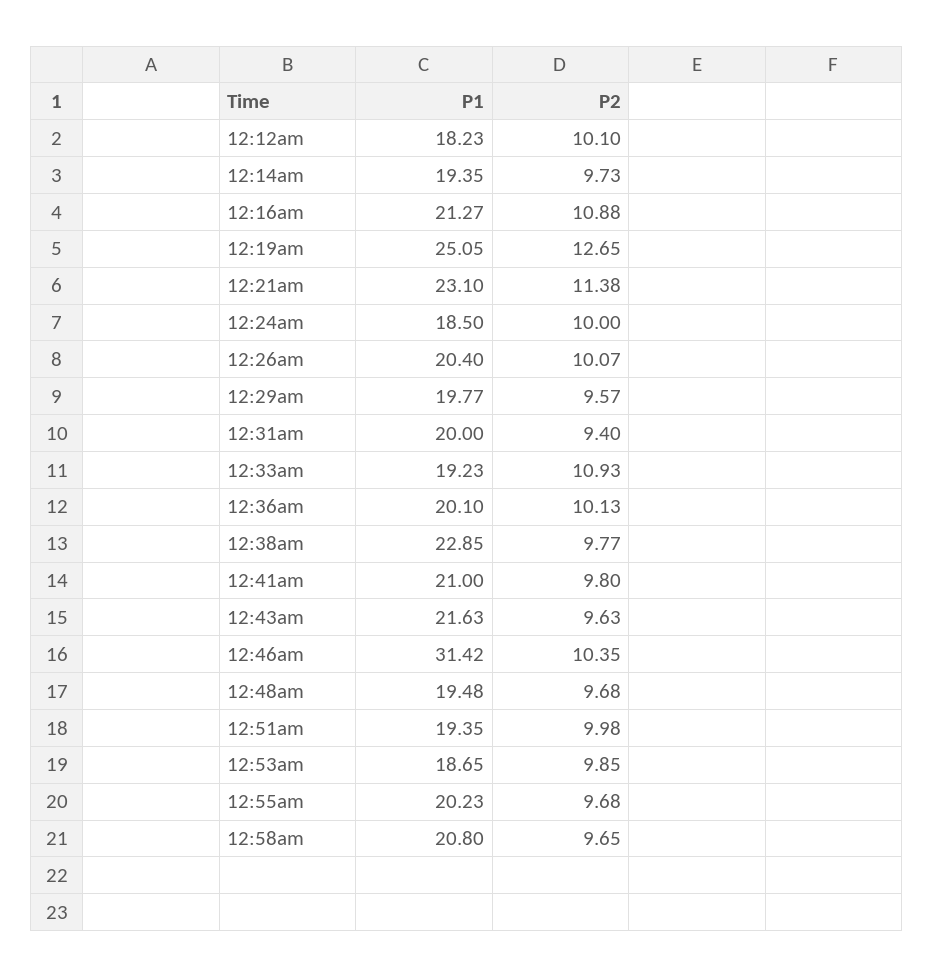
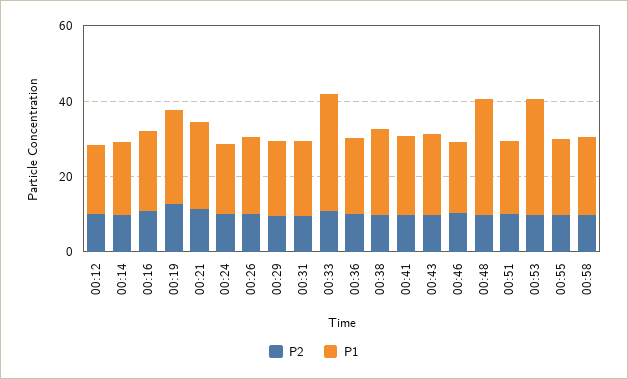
P1, 12:33am: 19.23 -> 30
P1, 12:46am: 31.42 -> 20
P1, 12:48am: 19.48 -> 30
P1, 12:53am: 18.65 -> 30

